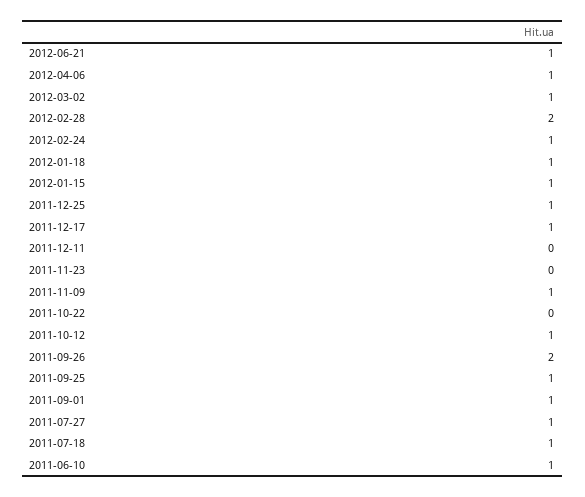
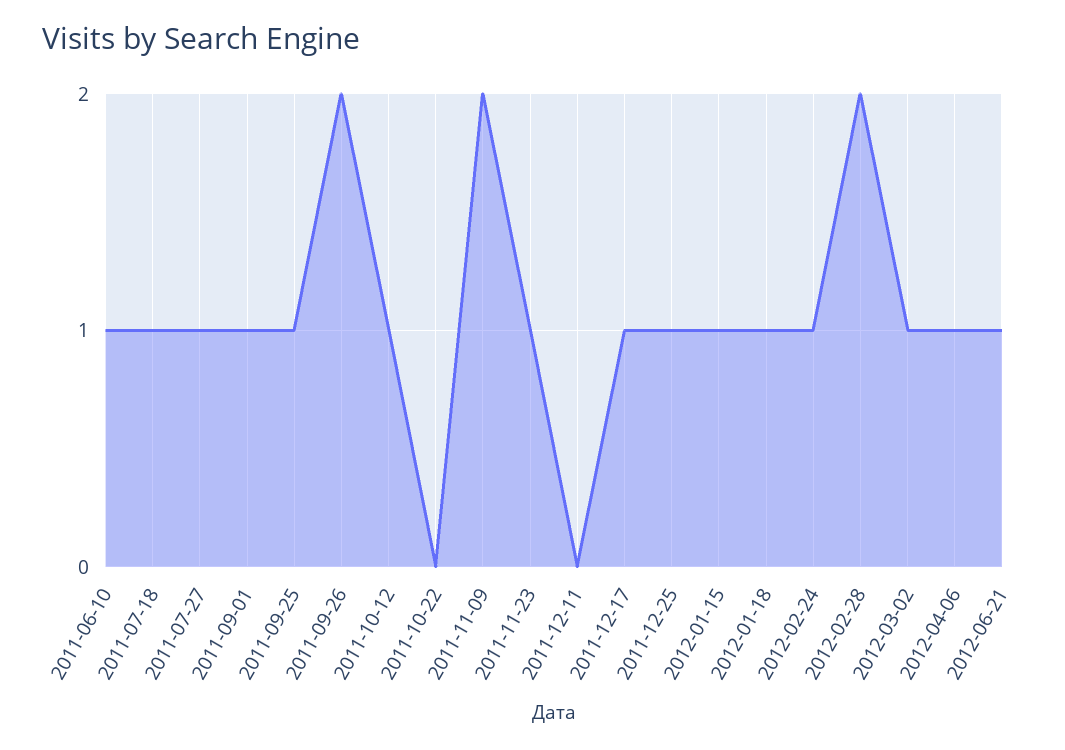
2011-11-23: 0 -> 1
2011-11-09: 1 -> 2

